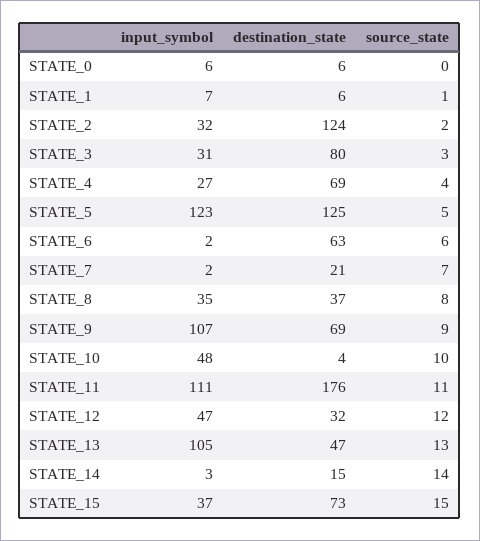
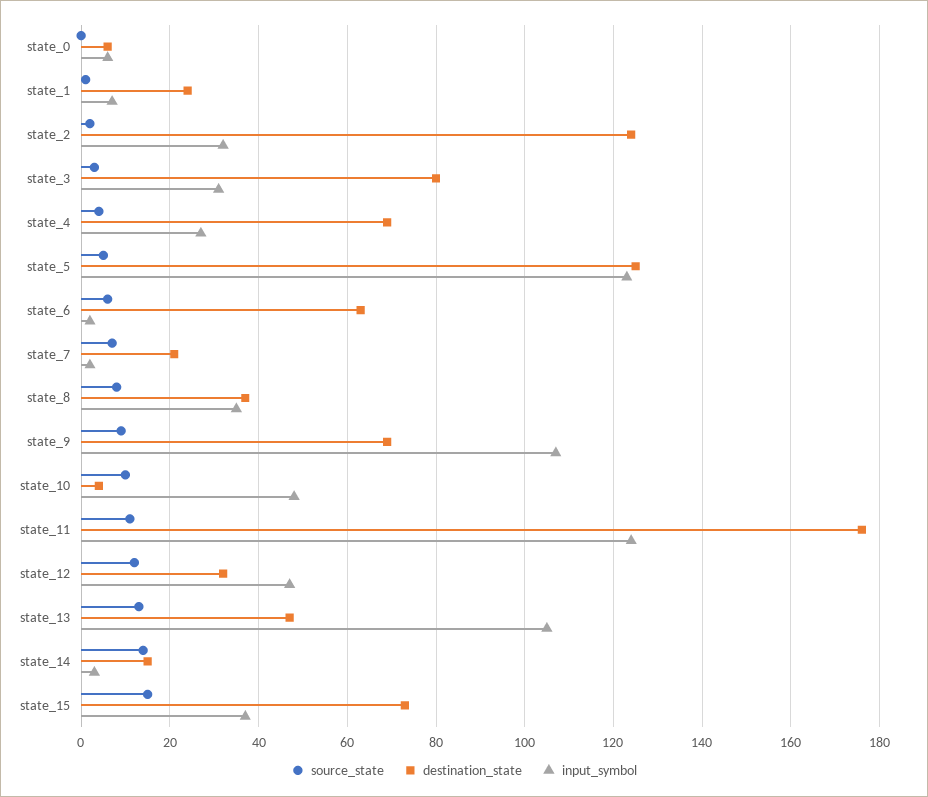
destination_state, STATE_1: 6 -> 25
input_symbol, STATE_11: 111 -> 125

